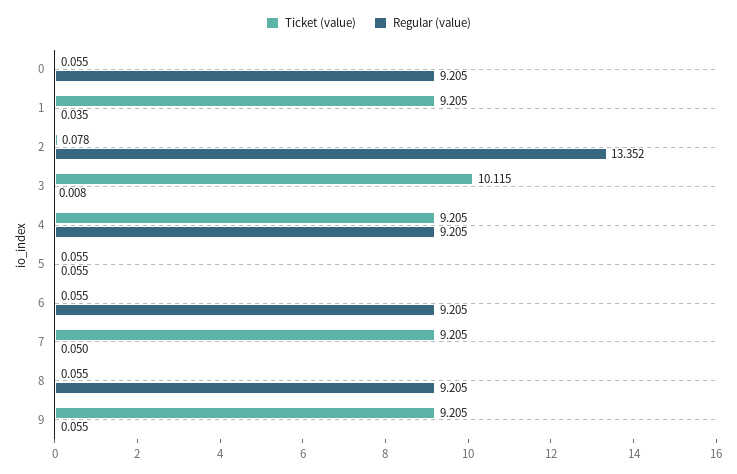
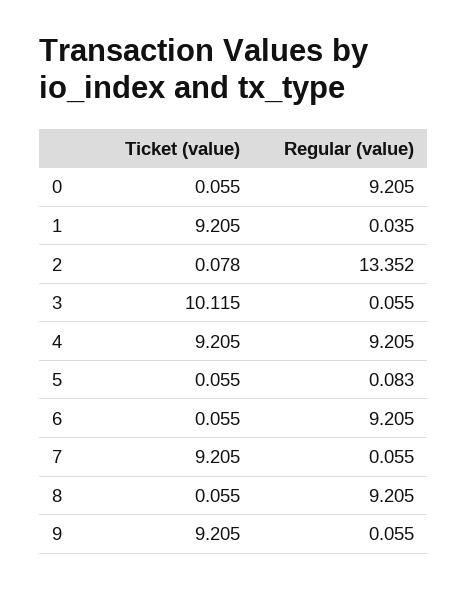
Regular (value), 3: 0.008 -> 0.055
Regular (value), 5: 0.055 -> 0.083
Regular (value), 7: 0.05 -> 0.055

